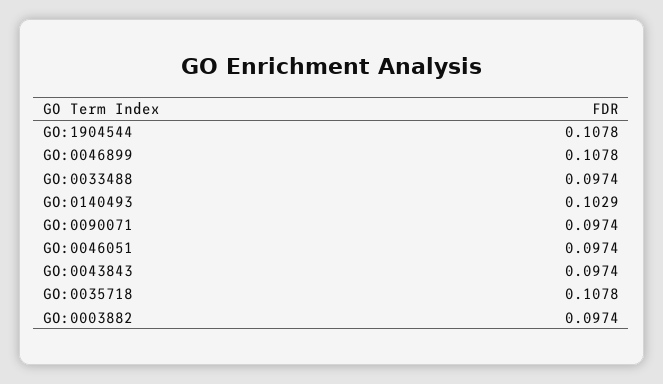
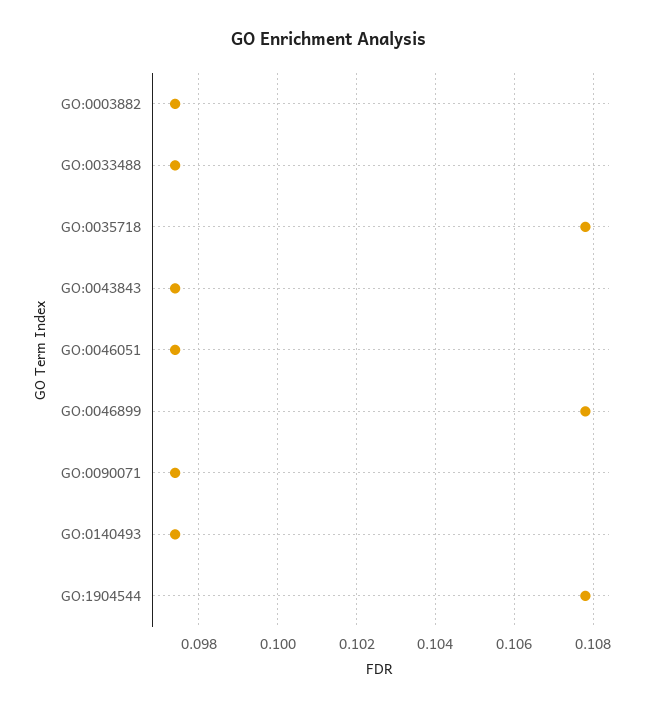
GO:0140493: 0.1029 -> 0.0975

